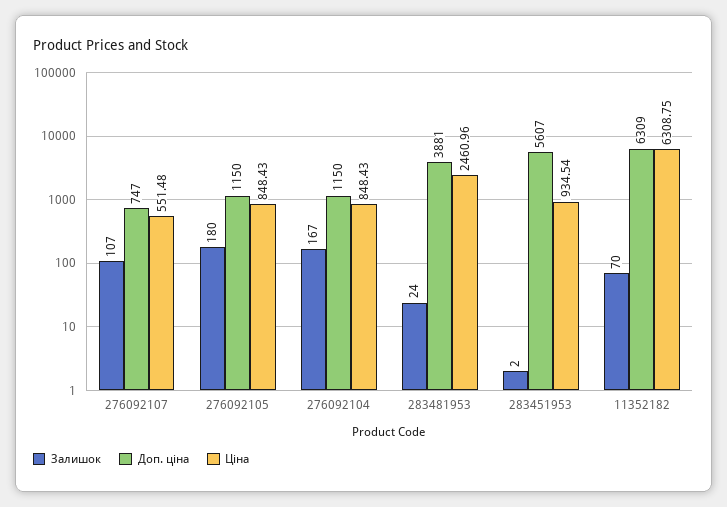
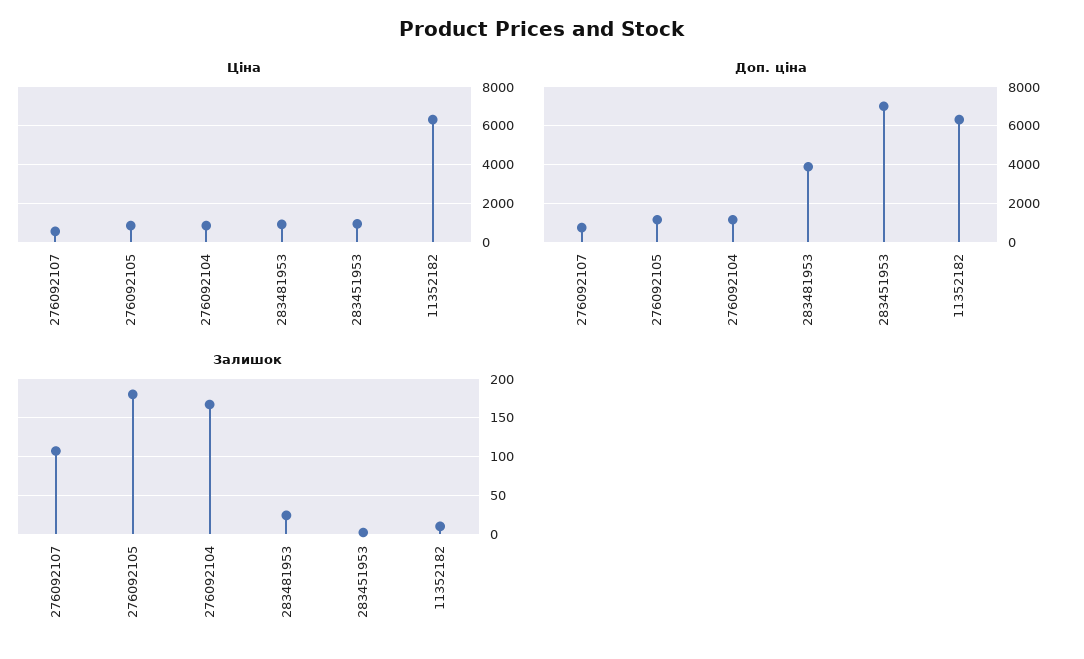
Ціна, 283481953: 2460.96 -> 1000
Доп. ціна, 283451953: 5607 -> 7000
Залишок, 11352182: 70 -> 10

